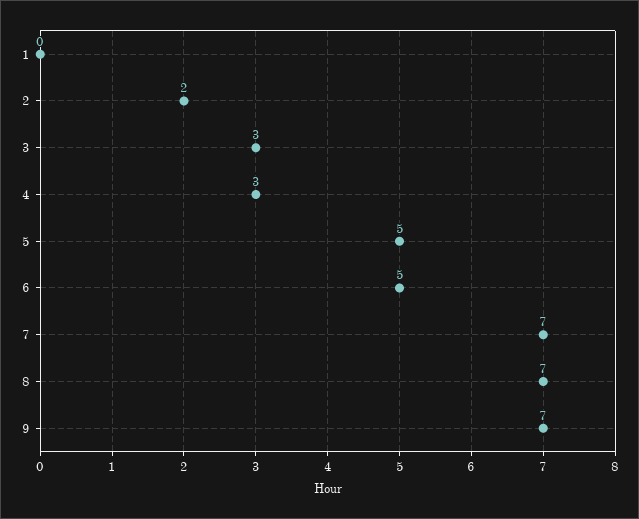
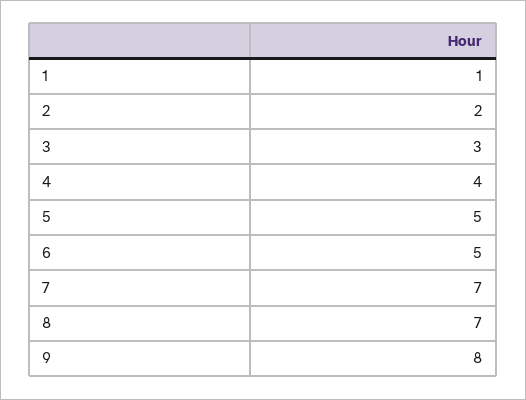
1: 0 -> 1
4: 3 -> 4
9: 7 -> 8

